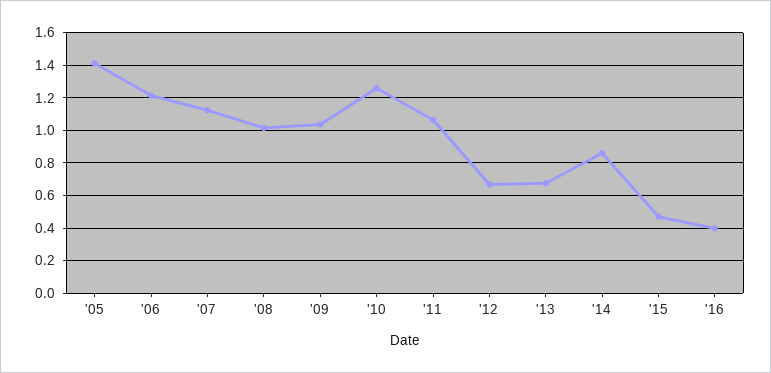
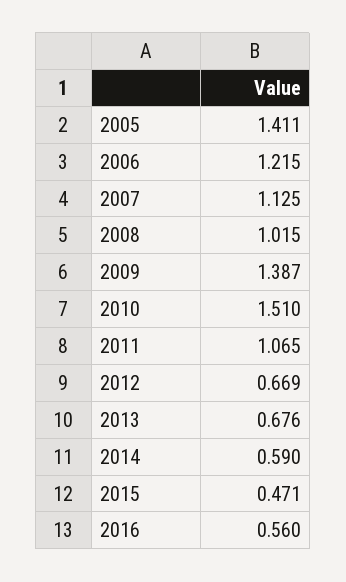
'09: 1.05 -> 1.387
'10: 1.25 -> 1.51
'14: 0.85 -> 0.59
'16: 0.4 -> 0.56

